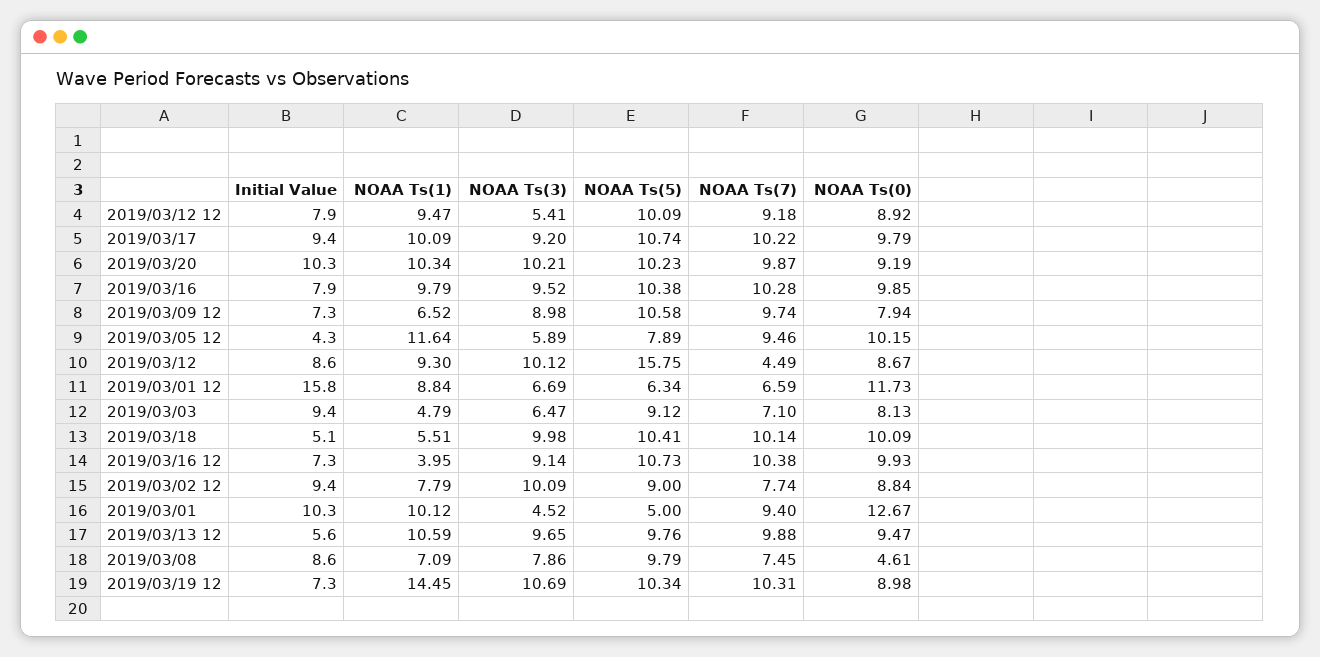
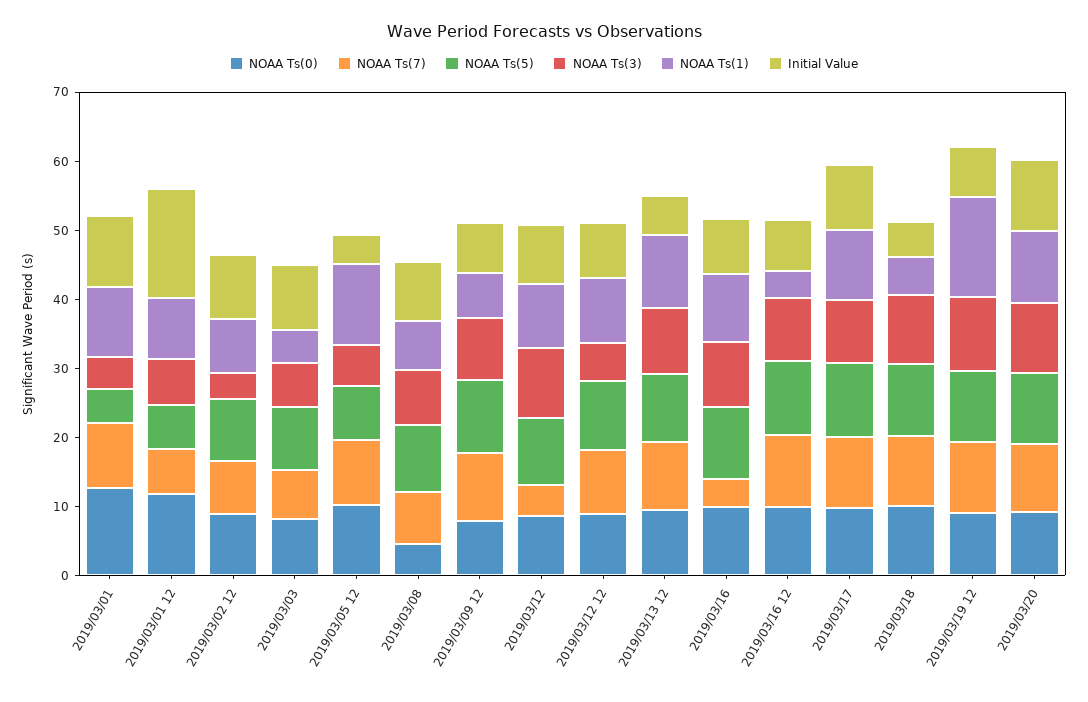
NOAA Ts(7), 2019/03/16: 10.28 -> 4
NOAA Ts(5), 2019/03/12: 15.75 -> 10
NOAA Ts(3), 2019/03/02 12: 10.09 -> 4

